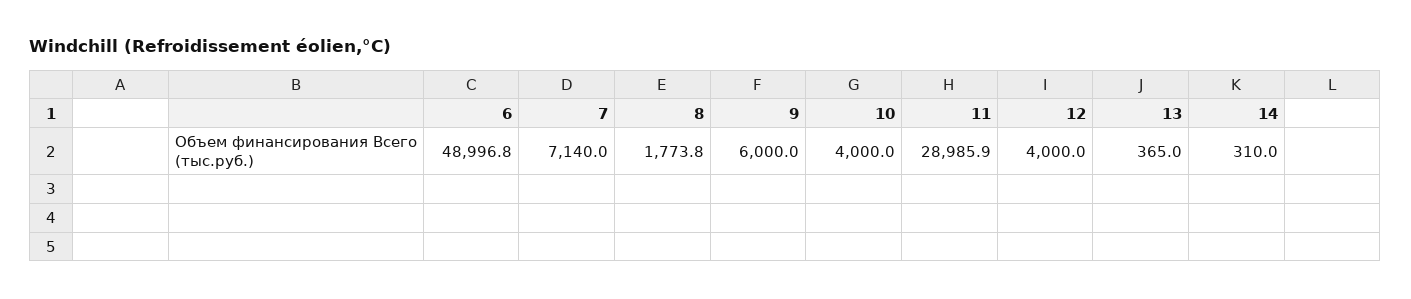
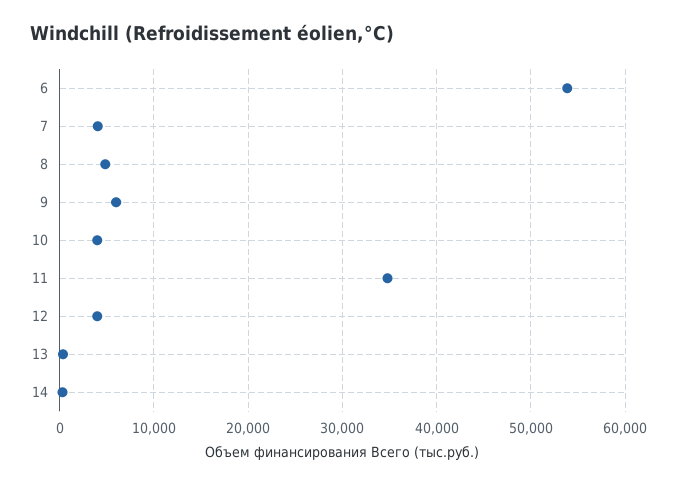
6: 48996.8 -> 54000
7: 7140 -> 4000
8: 1773.8 -> 5000
11: 28985.9 -> 35000

